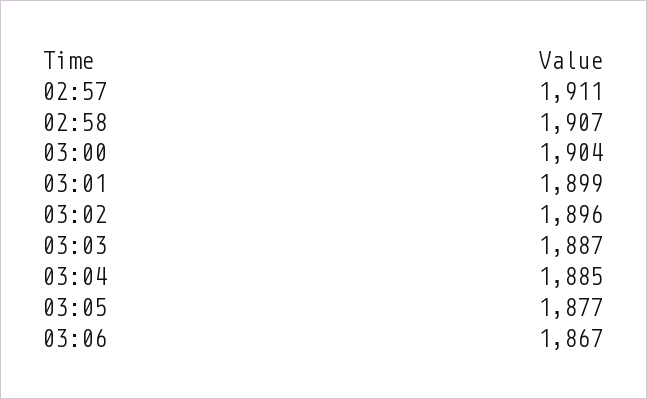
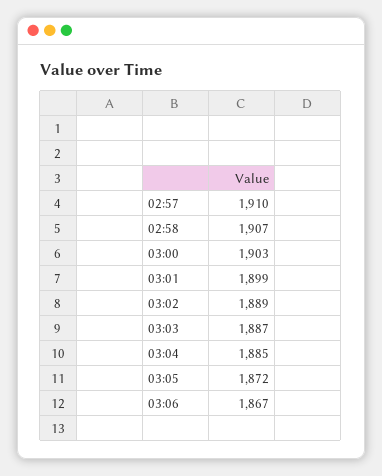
02:57: 1911 -> 1910
03:00: 1904 -> 1903
03:02: 1896 -> 1889
03:05: 1877 -> 1872

